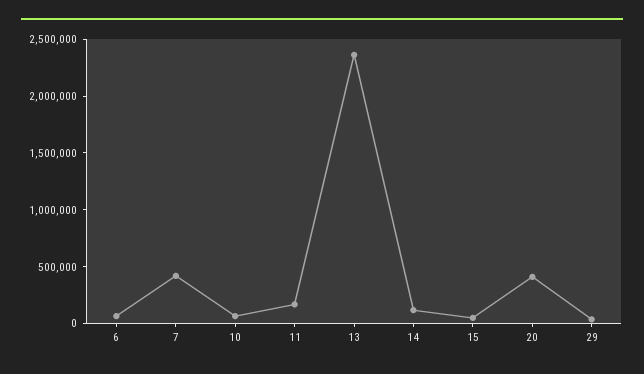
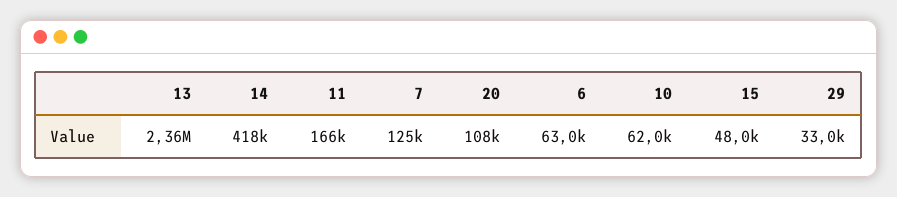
7: 400000 -> 125000
14: 100000 -> 418000
20: 400000 -> 108000

